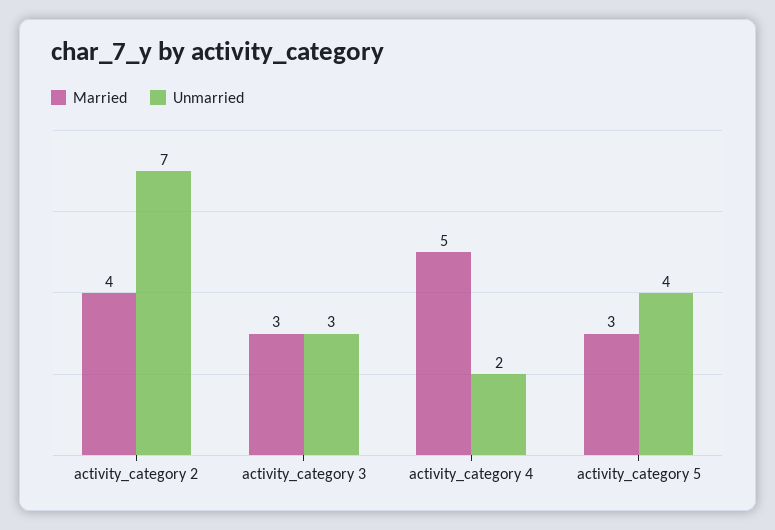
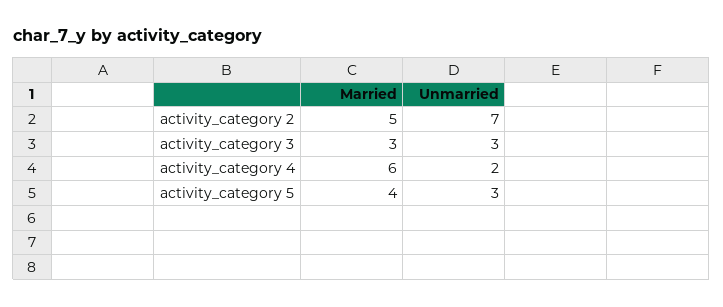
Married, activity_category 2: 4 -> 5
Married, activity_category 4: 5 -> 6
Married, activity_category 5: 3 -> 4
Unmarried, activity_category 5: 4 -> 3

